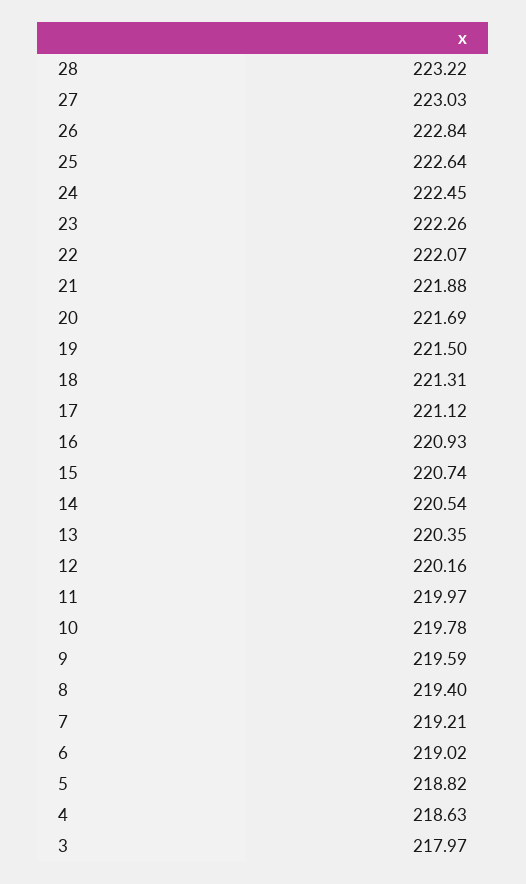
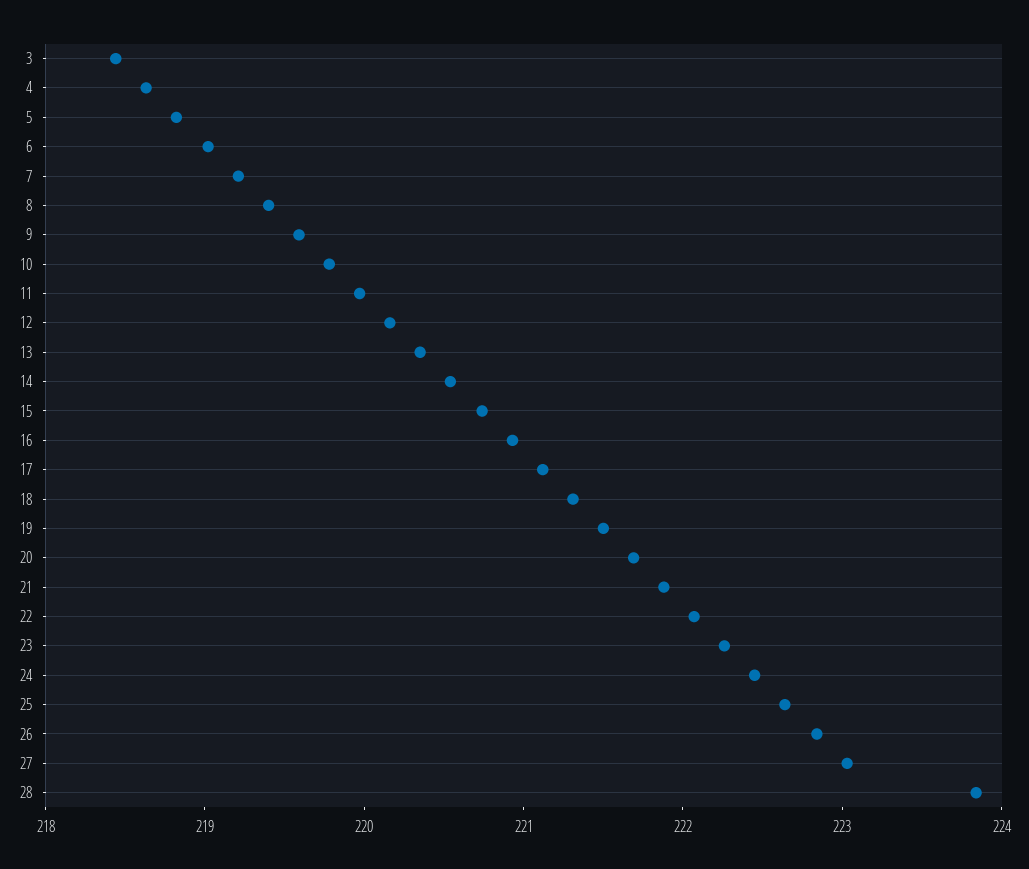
28: 223.22 -> 223.8
3: 217.97 -> 218.4

